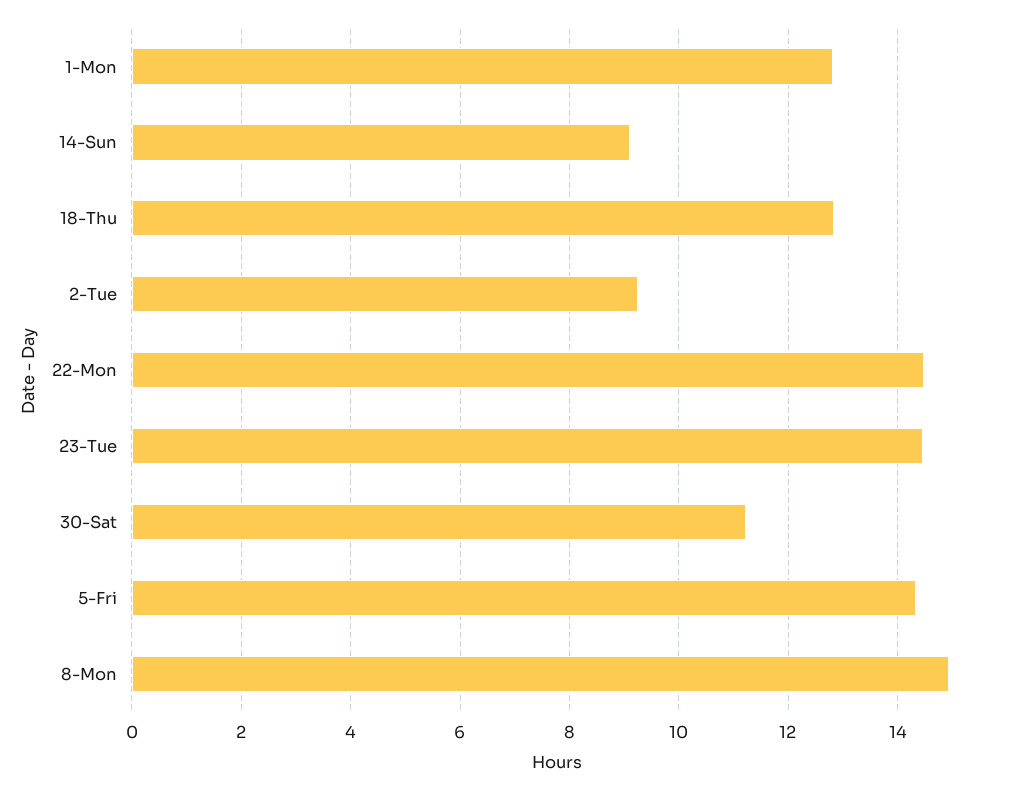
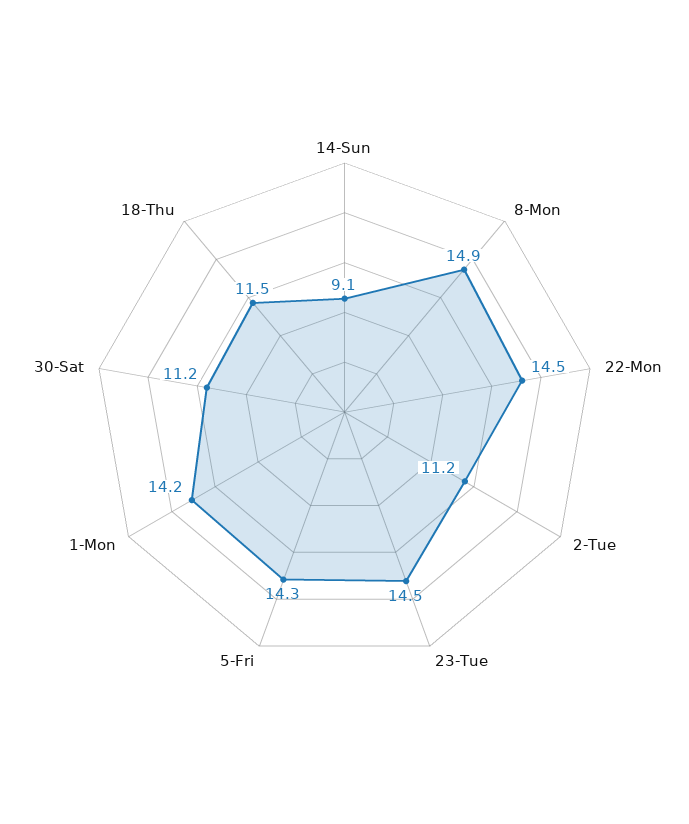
1-Mon: 12.8 -> 14.2
18-Thu: 12.8 -> 11.5
2-Tue: 9.2 -> 11.2

